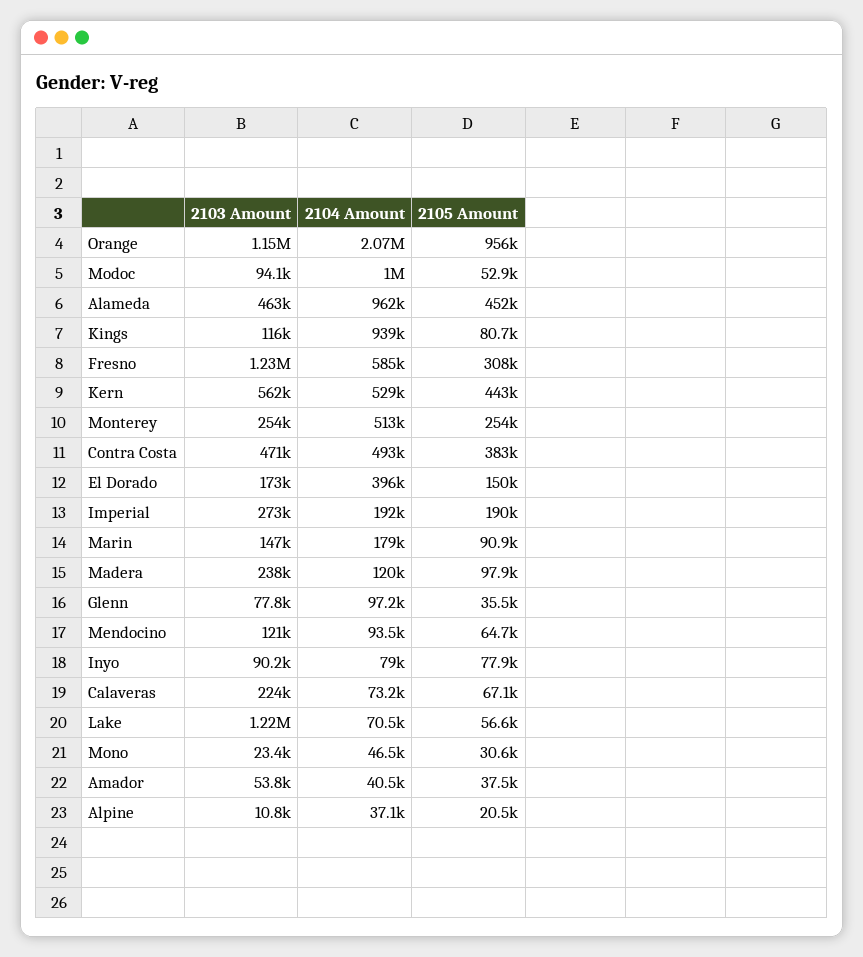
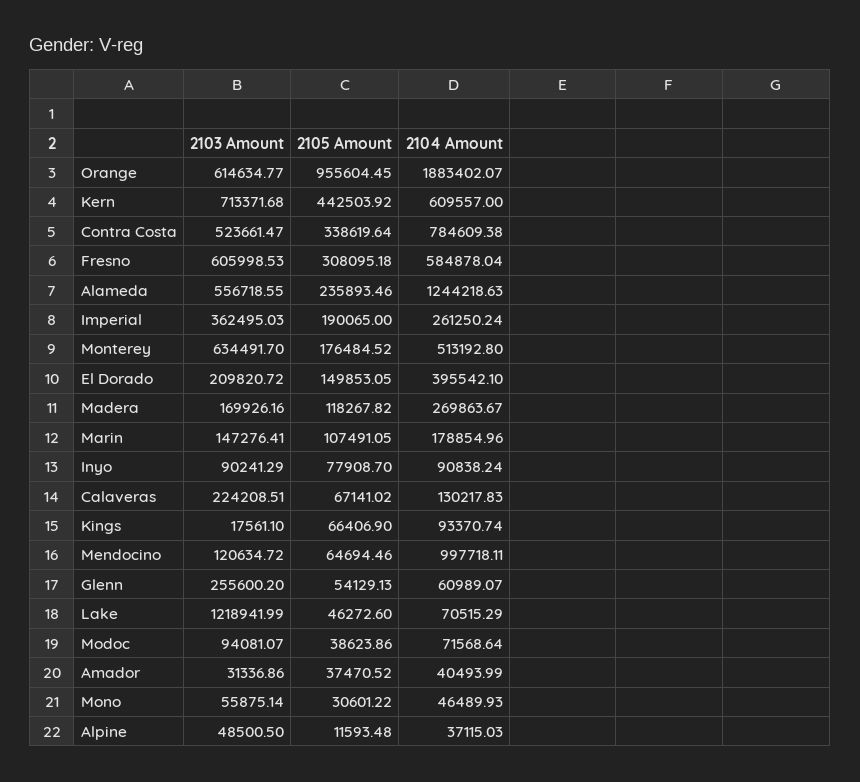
2103 Amount, Orange: 1150000 -> 614634.77
2104 Amount, Orange: 2070000 -> 1883402.07
2104 Amount, Modoc: 1000000 -> 71568.64
2105 Amount, Modoc: 52900 -> 38623.86
2103 Amount, Alameda: 463000 -> 556718.55
2104 Amount, Alameda: 962000 -> 1244218.63
2105 Amount, Alameda: 452000 -> 235893.46
2103 Amount, Kings: 116000 -> 17561.1
2104 Amount, Kings: 939000 -> 93370.74
2105 Amount, Kings: 80700 -> 66406.9
2103 Amount, Fresno: 1230000 -> 605998.53
2103 Amount, Kern: 562000 -> 713371.68
2104 Amount, Kern: 529000 -> 609557
2103 Amount, Monterey: 254000 -> 634491.7
2105 Amount, Monterey: 254000 -> 176484.52
2103 Amount, Contra Costa: 471000 -> 523661.47
2104 Amount, Contra Costa: 493000 -> 784609.38
2105 Amount, Contra Costa: 383000 -> 338619.64
2103 Amount, El Dorado: 173000 -> 209820.72
2103 Amount, Imperial: 273000 -> 362495.03
2104 Amount, Imperial: 192000 -> 261250.24
2105 Amount, Marin: 90900 -> 107491.05
2103 Amount, Madera: 238000 -> 169926.16
2104 Amount, Madera: 120000 -> 269863.67
2105 Amount, Madera: 97900 -> 118267.82
2103 Amount, Glenn: 77800 -> 255600.2
2104 Amount, Glenn: 97200 -> 60989.07
2105 Amount, Glenn: 35500 -> 54129.13
2104 Amount, Mendocino: 93500 -> 997718.11
2104 Amount, Inyo: 79000 -> 90838.24
2104 Amount, Calaveras: 73200 -> 130217.83
2105 Amount, Lake: 56600 -> 46272.6
2103 Amount, Mono: 23400 -> 55875.14
2103 Amount, Amador: 53800 -> 31336.86
2103 Amount, Alpine: 10800 -> 48500.5
2105 Amount, Alpine: 20500 -> 11593.48

